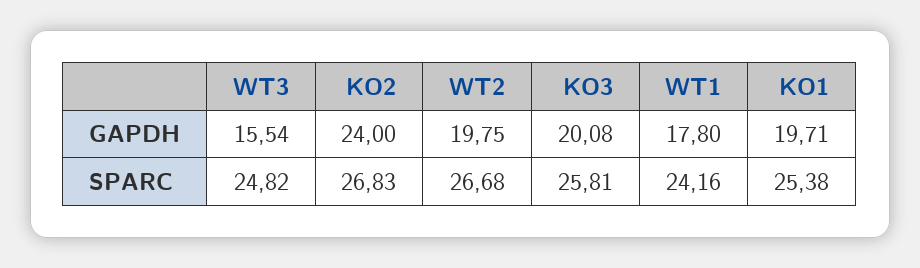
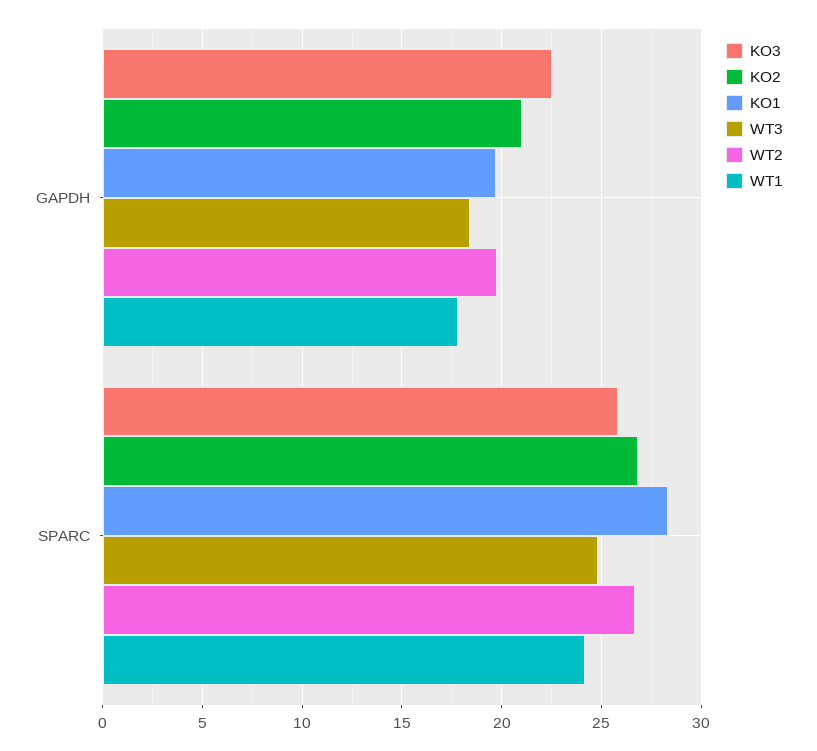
WT3, GAPDH: 15.54 -> 18.5
KO2, GAPDH: 24 -> 21
KO3, GAPDH: 20.08 -> 22.5
KO1, SPARC: 25.38 -> 28.5

